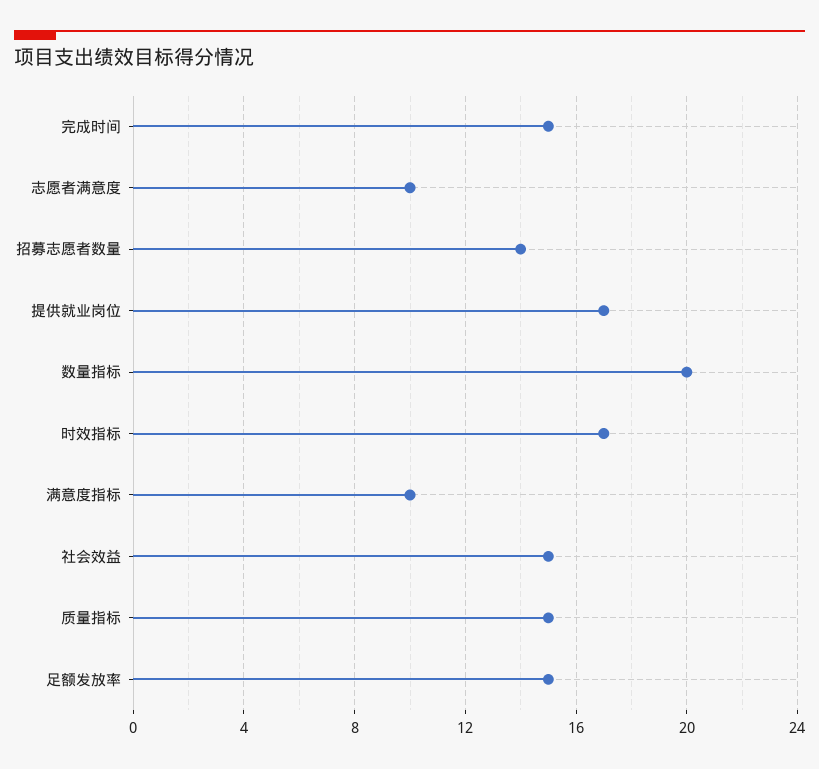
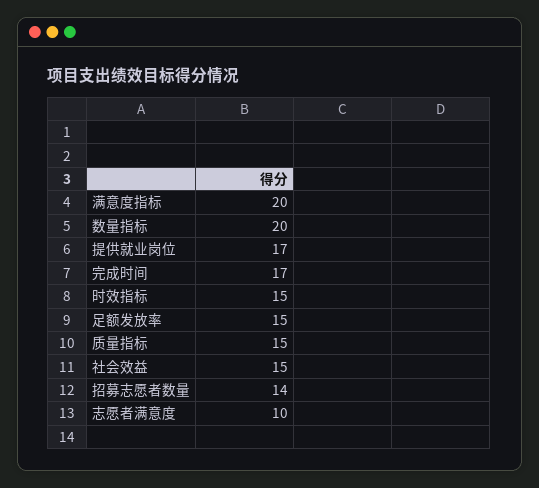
完成时间: 15 -> 17
时效指标: 17 -> 15
满意度指标: 10 -> 20

